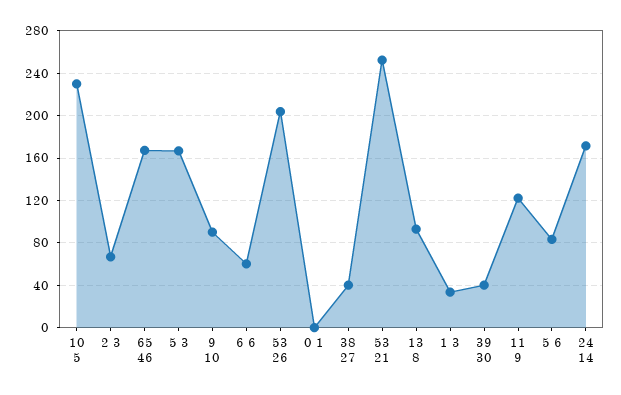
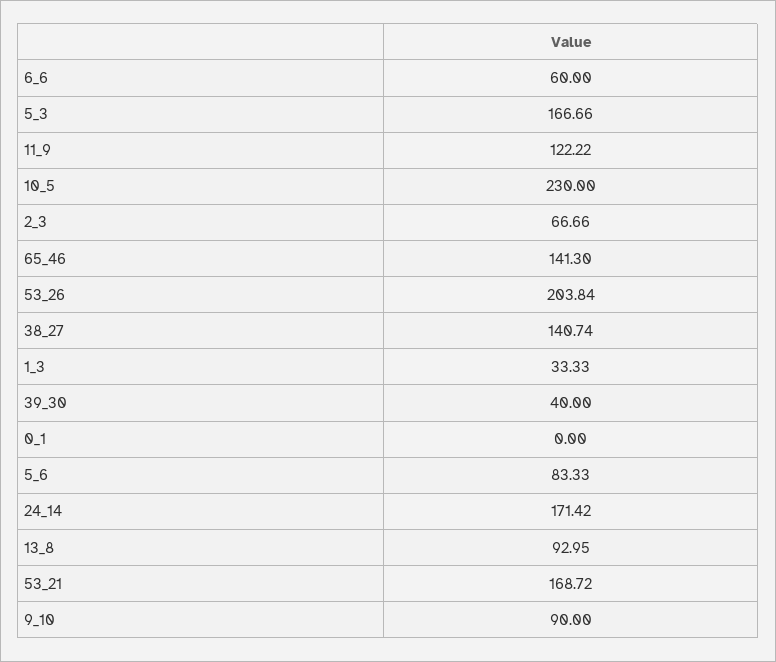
65 46: 170 -> 141.3
38 27: 40 -> 140.74
53 21: 250 -> 168.72

